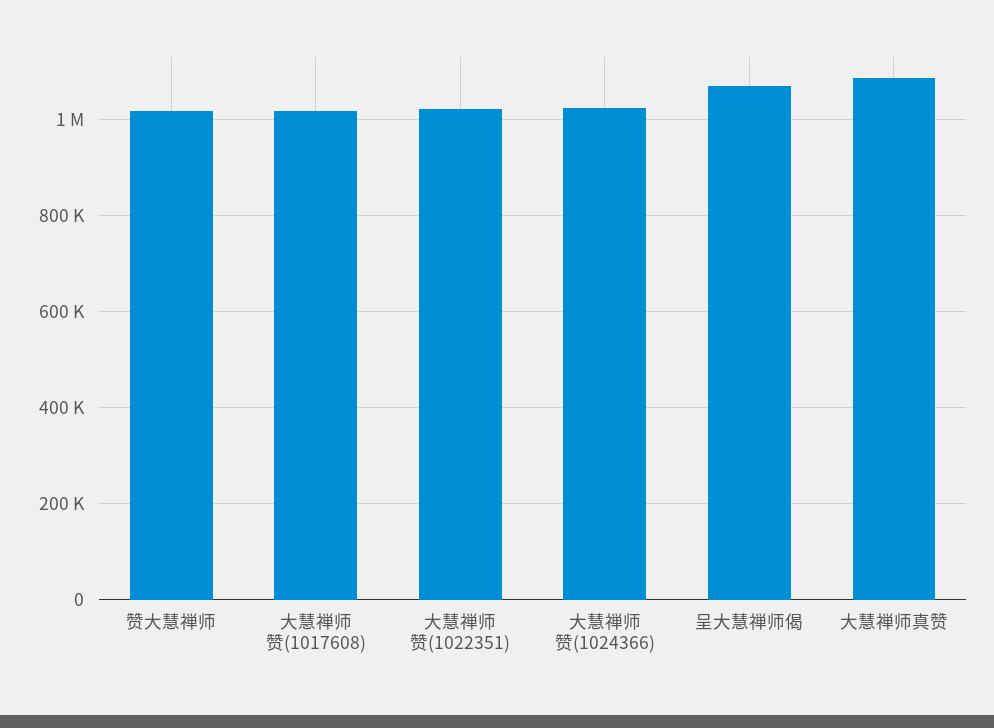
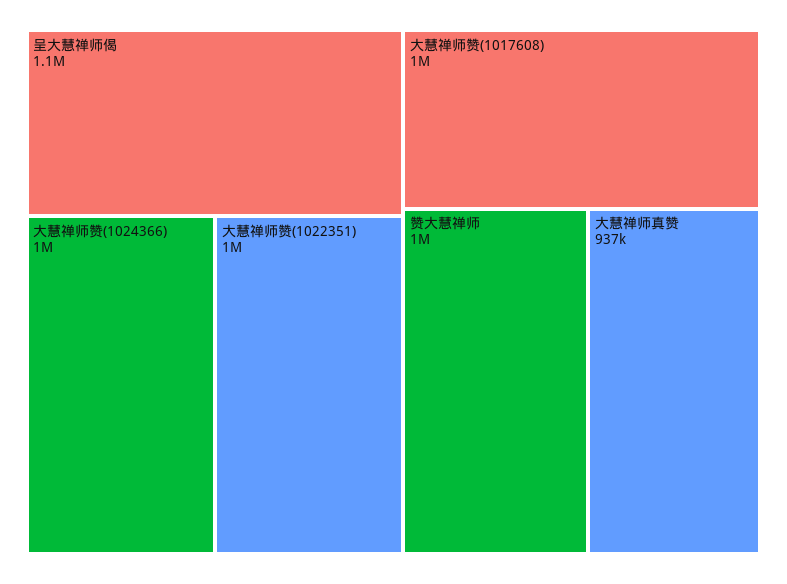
大慧禅师真赞: 1080000 -> 937000

